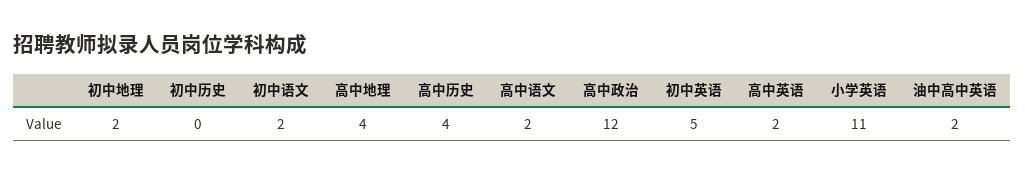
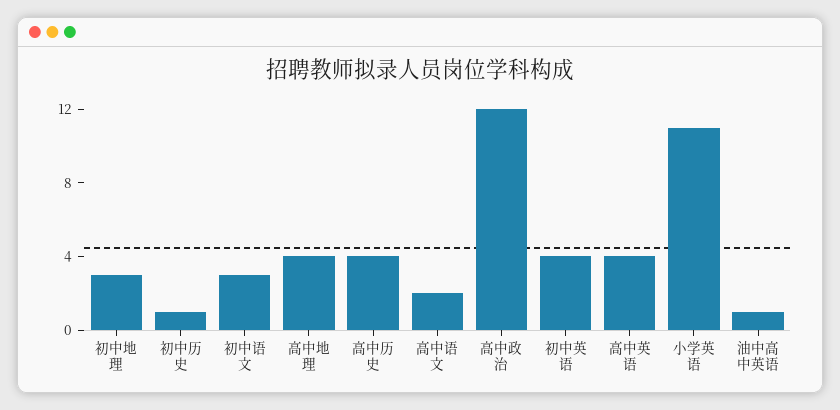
初中地理: 2 -> 3
初中历史: 0 -> 1
初中语文: 2 -> 3
初中英语: 5 -> 4
高中英语: 2 -> 4
油中高中英语: 2 -> 1

